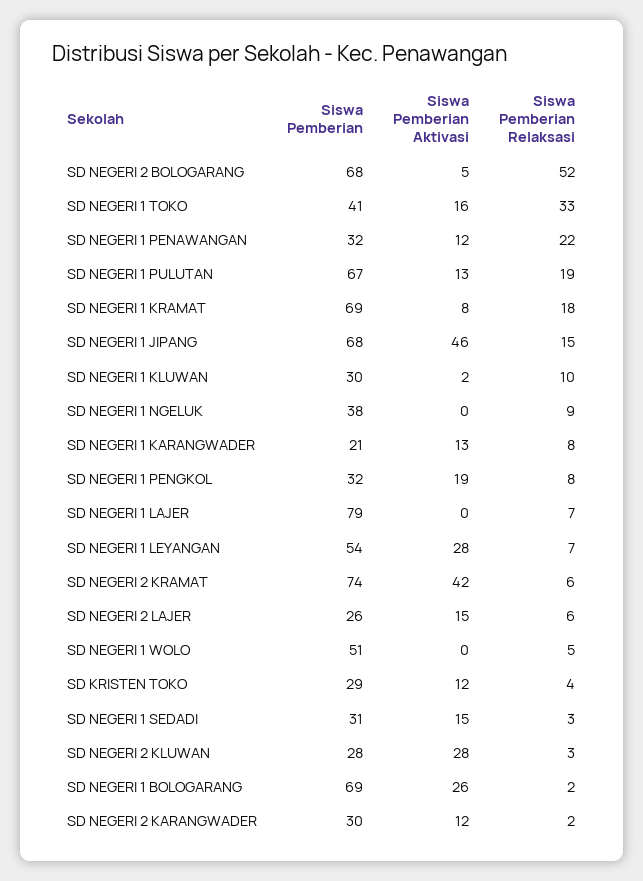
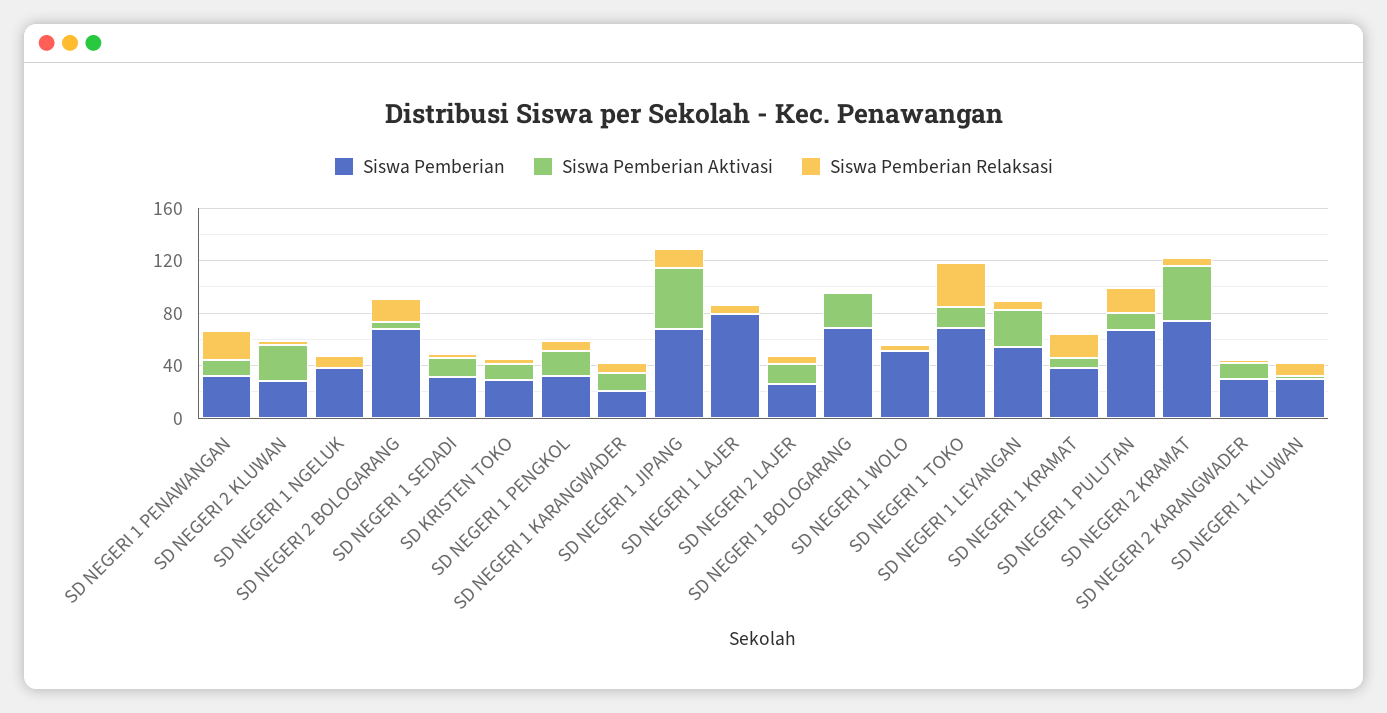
Siswa Pemberian Relaksasi, SD NEGERI 2 BOLOGARANG: 52 -> 20
Siswa Pemberian, SD NEGERI 1 TOKO: 41 -> 70
Siswa Pemberian, SD NEGERI 1 KRAMAT: 69 -> 40

